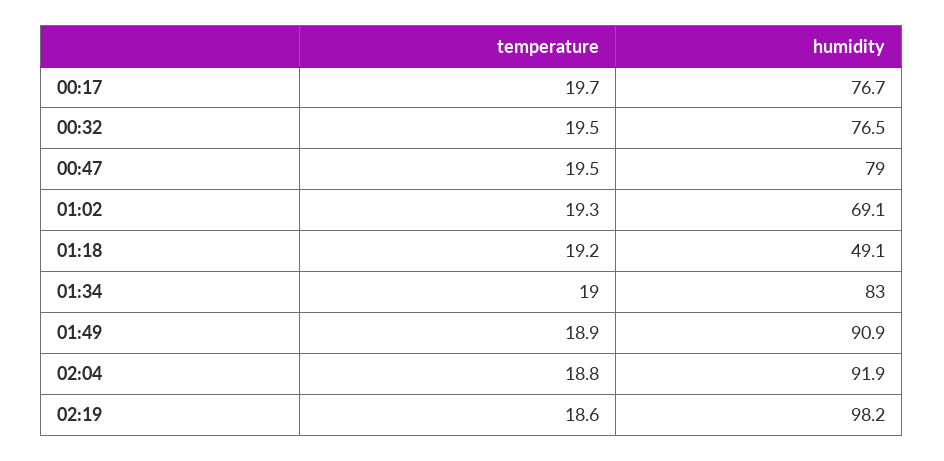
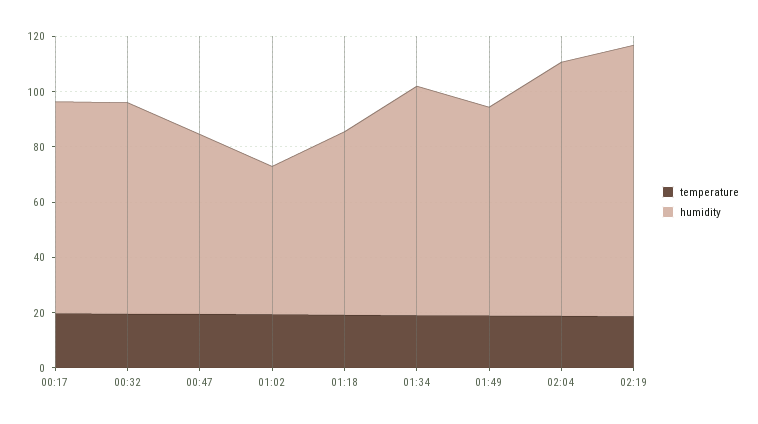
humidity, 00:47: 79 -> 65
humidity, 01:02: 69.1 -> 55
humidity, 01:18: 49.1 -> 65
humidity, 01:49: 90.9 -> 75

